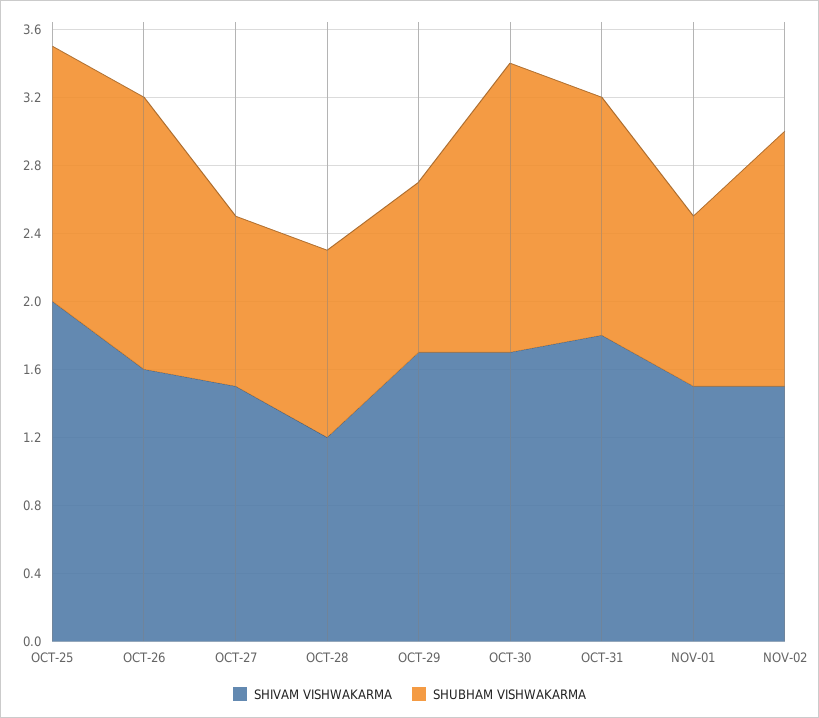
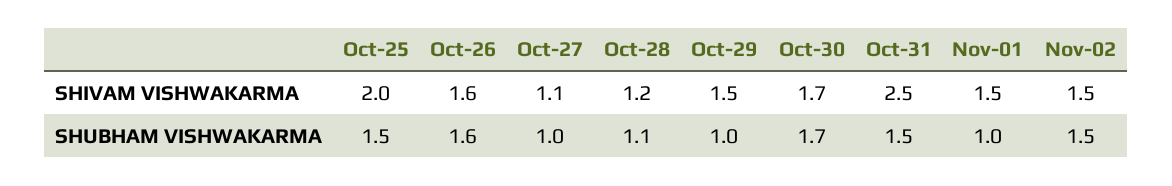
SHIVAM VISHWAKARMA, OCT-27: 1.5 -> 1.1
SHIVAM VISHWAKARMA, OCT-29: 1.7 -> 1.5
SHIVAM VISHWAKARMA, OCT-31: 1.8 -> 2.5
SHUBHAM VISHWAKARMA, OCT-31: 1.4 -> 1.5

